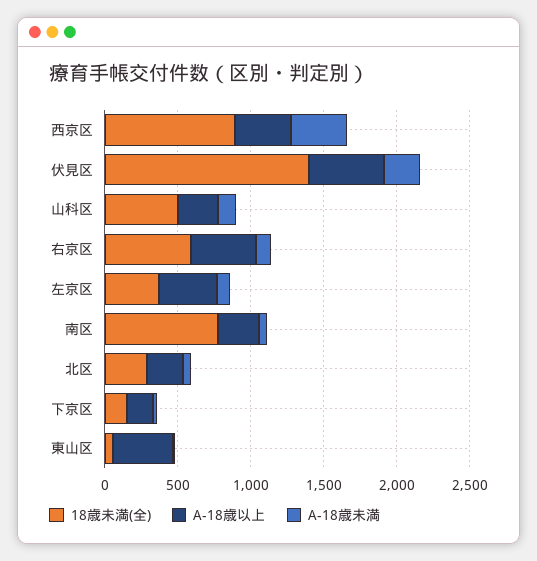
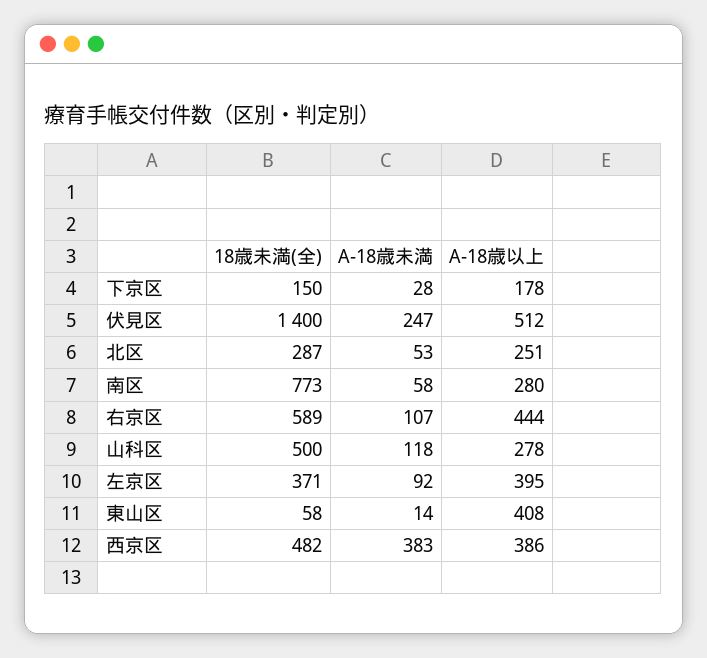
18歳未満(全), 西京区: 900 -> 482

